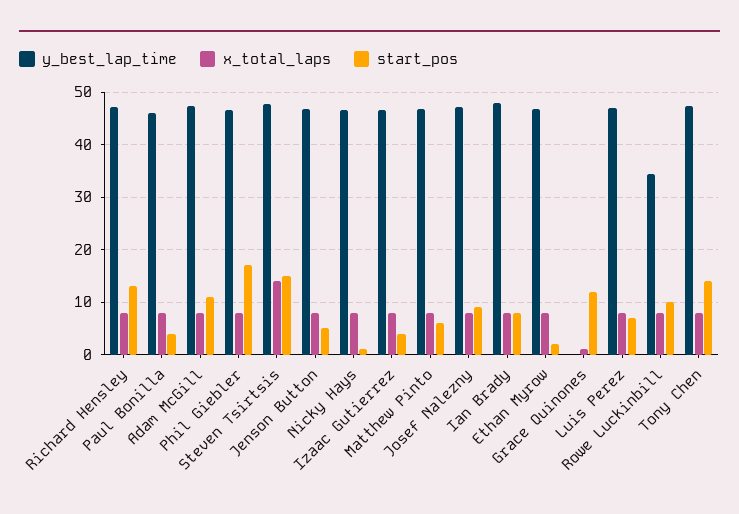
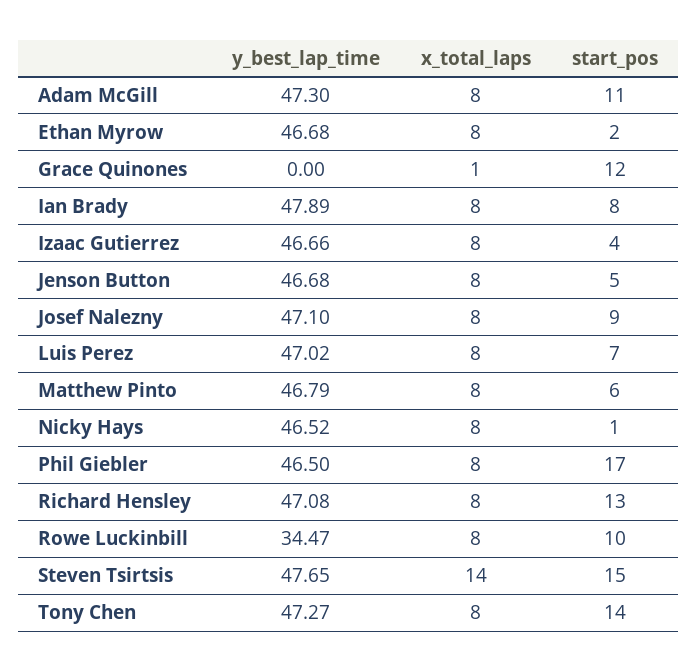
y_best_lap_time, Paul Bonilla: 46 -> none
x_total_laps, Paul Bonilla: 8 -> none
start_pos, Paul Bonilla: 4 -> none

